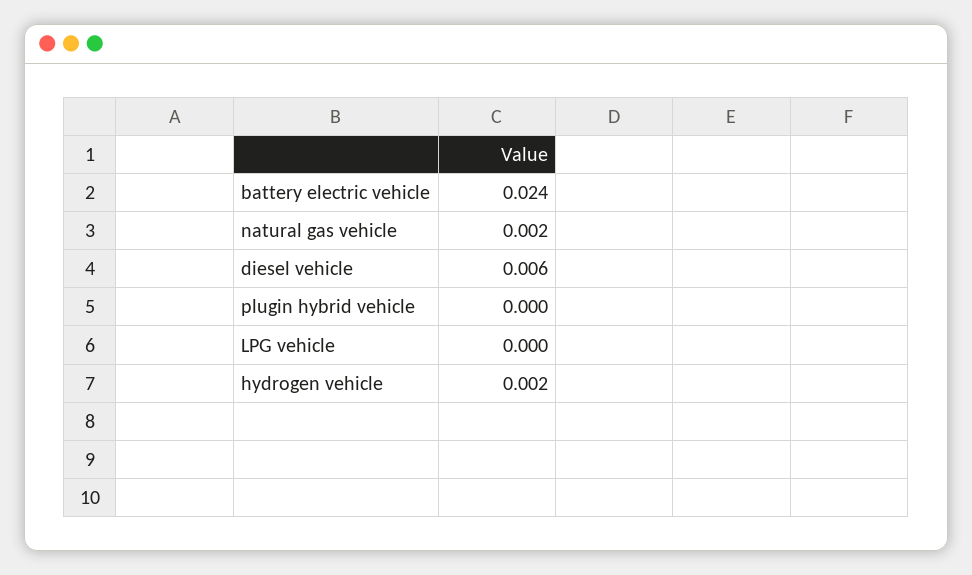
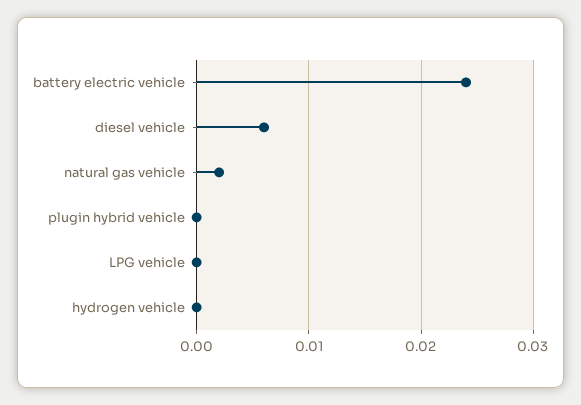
hydrogen vehicle: 0.002 -> 0

